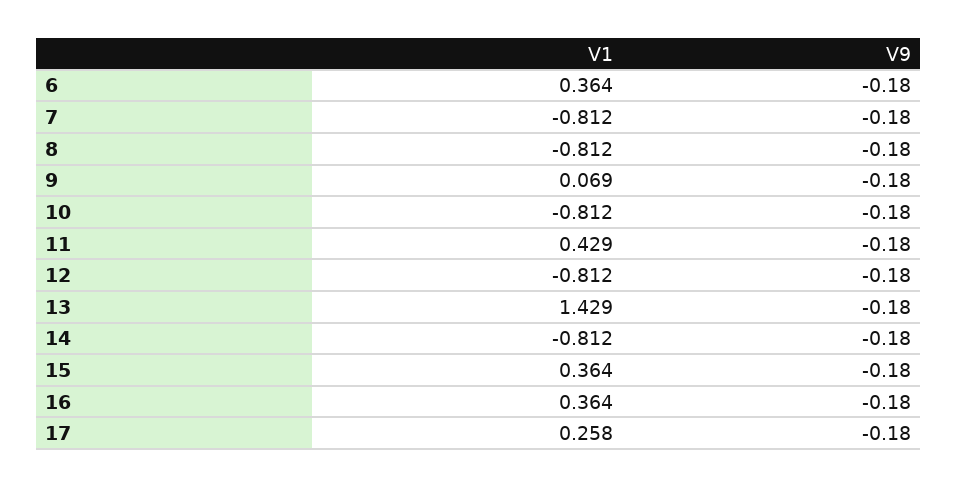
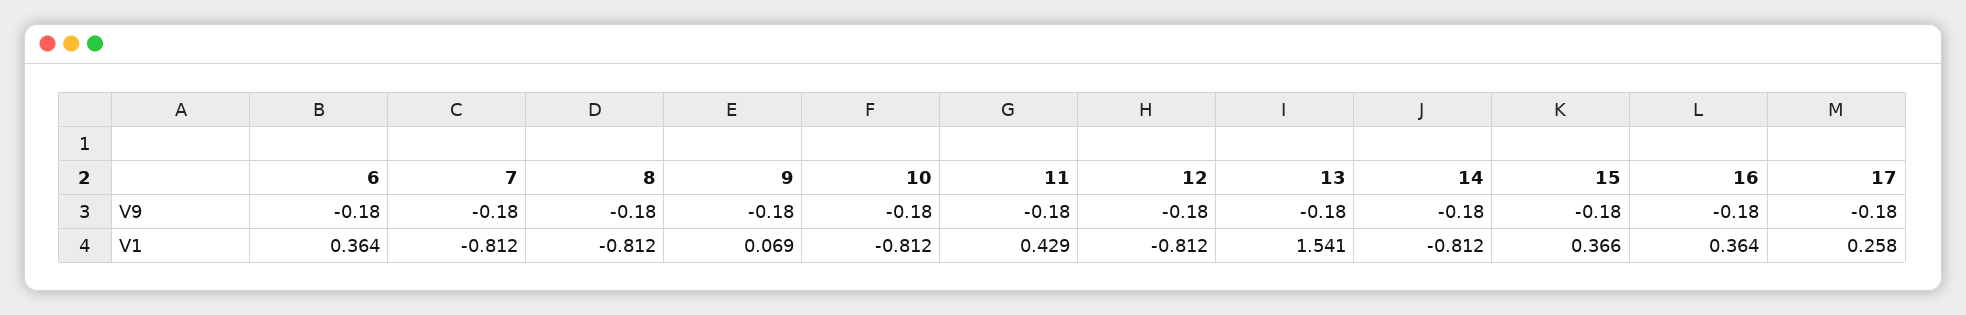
V1, 13: 1.429 -> 1.541
V1, 15: 0.364 -> 0.366

